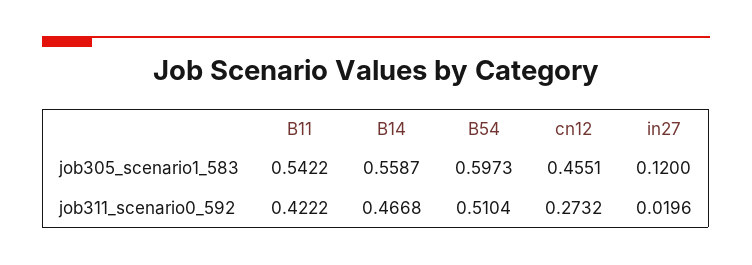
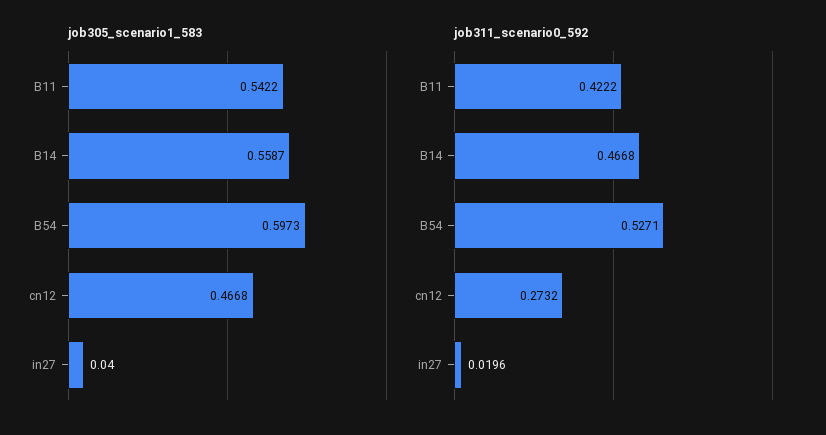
job305_scenario1_583, cn12: 0.4551 -> 0.4668
job305_scenario1_583, in27: 0.12 -> 0.04
job311_scenario0_592, B54: 0.5104 -> 0.5271

